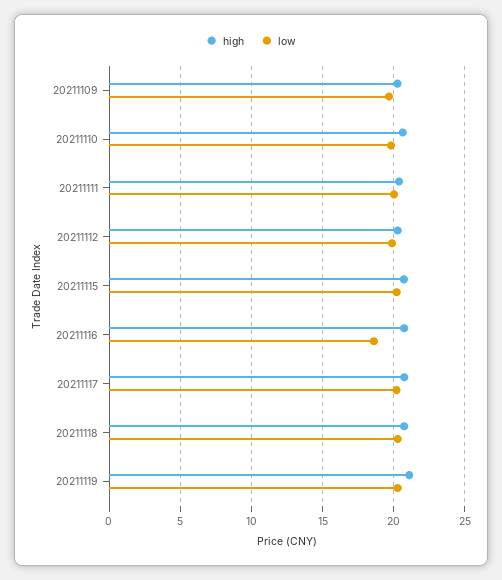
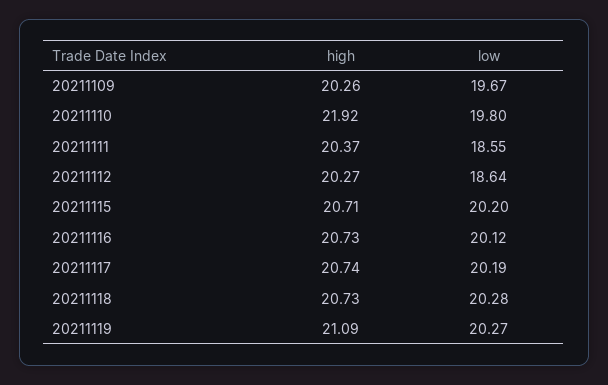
high, 20211110: 20.5 -> 21.92
low, 20211111: 20 -> 18.55
low, 20211112: 20 -> 18.64
low, 20211116: 18.5 -> 20.12

